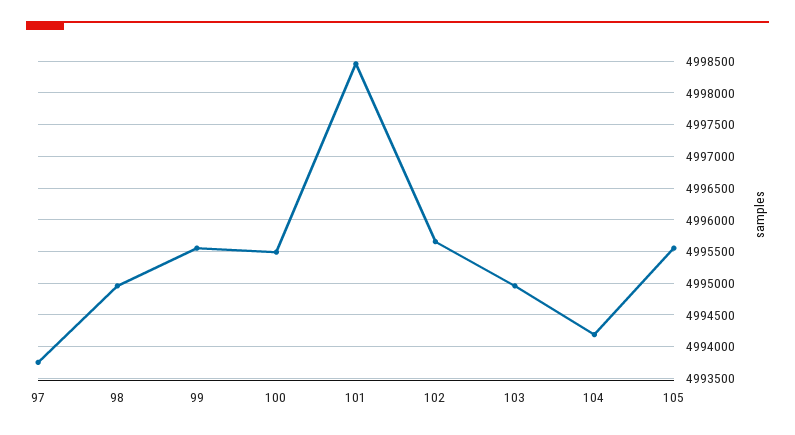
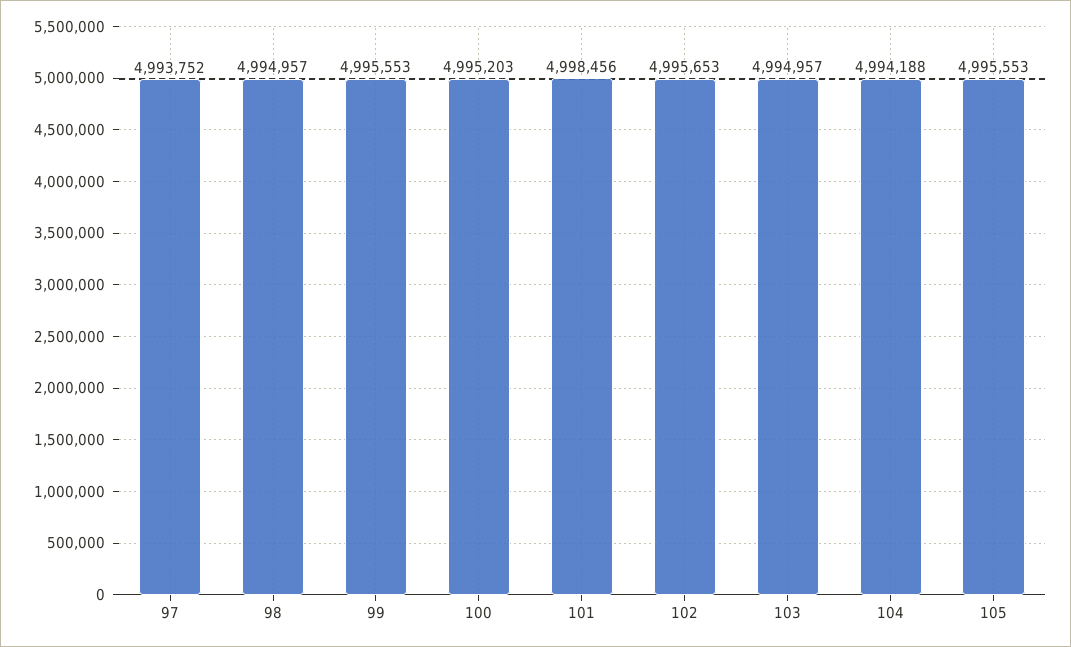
100: 4995500 -> 4995203

